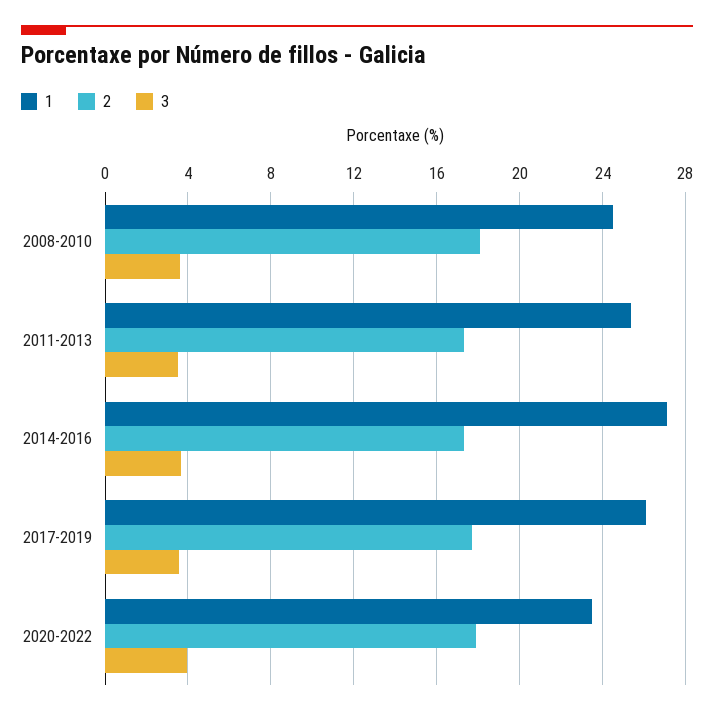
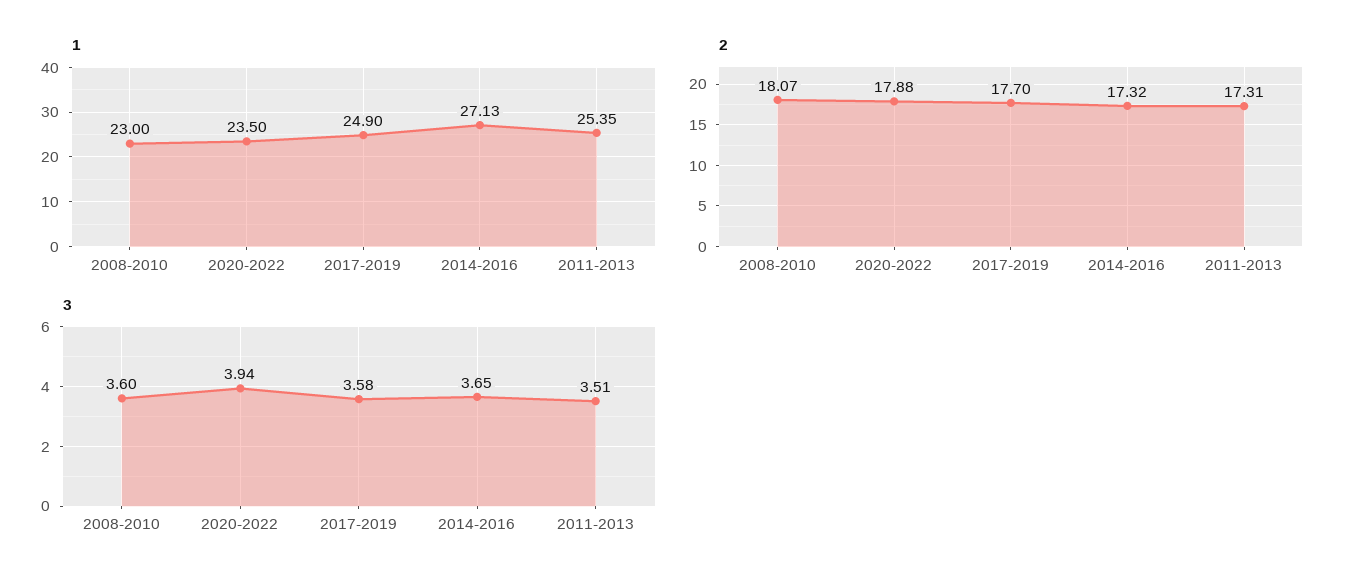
1, 2008-2010: 24.5 -> 23
1, 2017-2019: 26 -> 24.9

